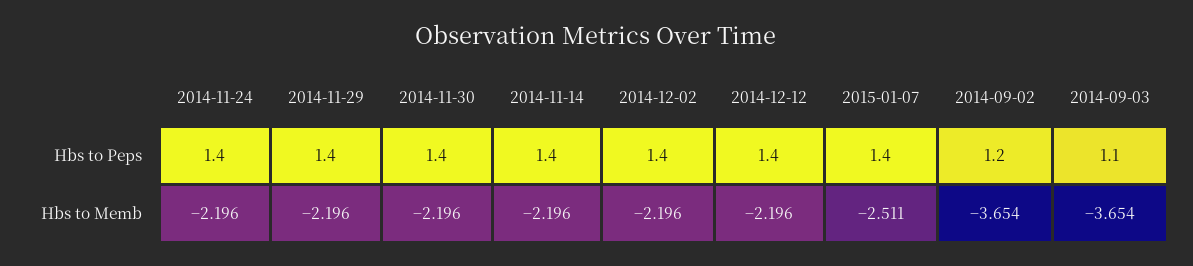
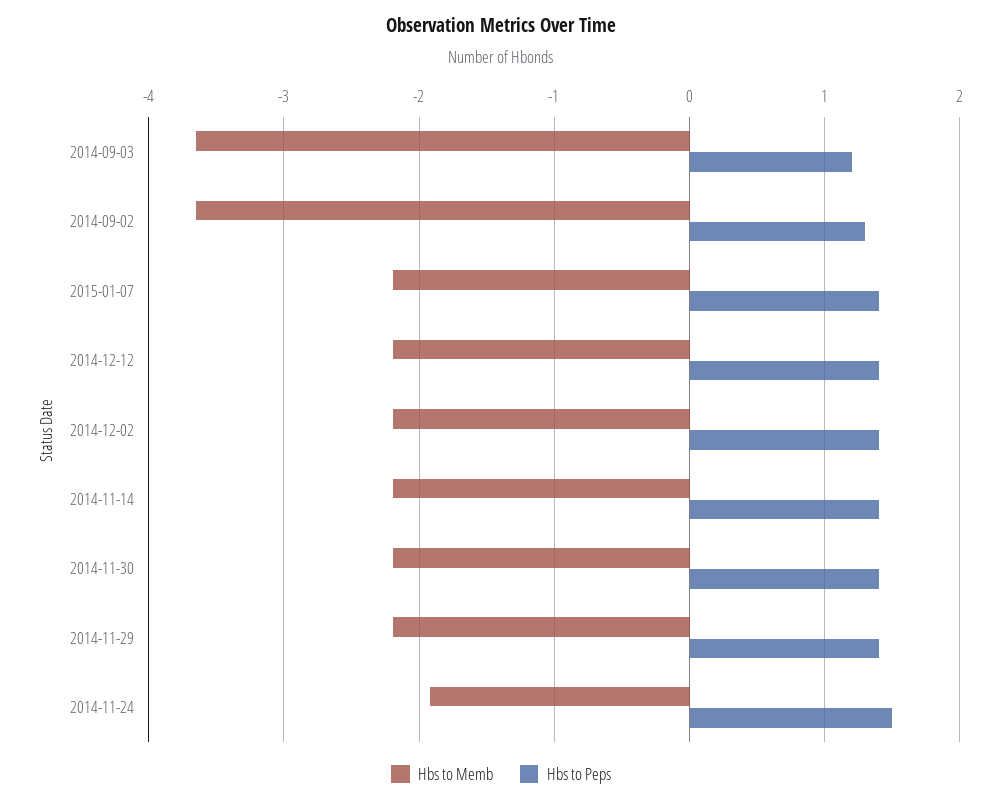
Hbs to Peps, 2014-11-24: 1.4 -> 1.5
Hbs to Peps, 2014-09-02: 1.2 -> 1.3
Hbs to Peps, 2014-09-03: 1.1 -> 1.2
Hbs to Memb, 2014-11-24: -2.196 -> -1.9
Hbs to Memb, 2015-01-07: -2.511 -> -2.2

